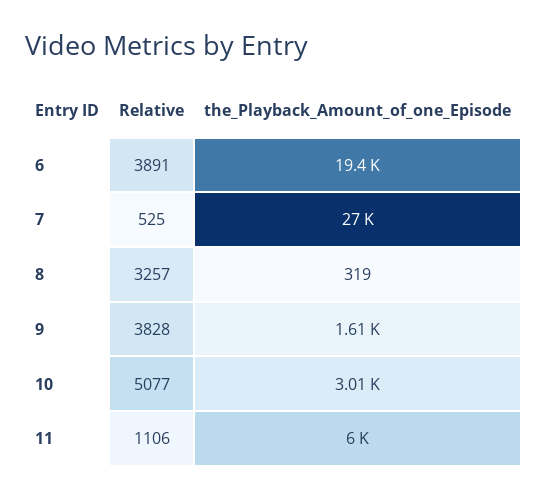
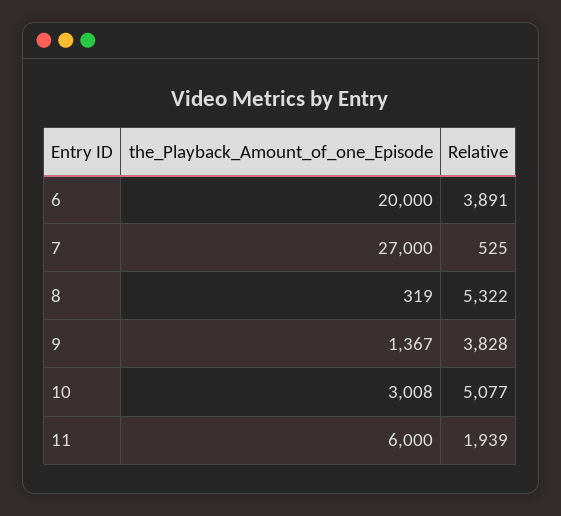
the_Playback_Amount_of_one_Episode, 6: 19400 -> 20000
Relative, 8: 3257 -> 5322
the_Playback_Amount_of_one_Episode, 9: 1610 -> 1367
Relative, 11: 1106 -> 1939

